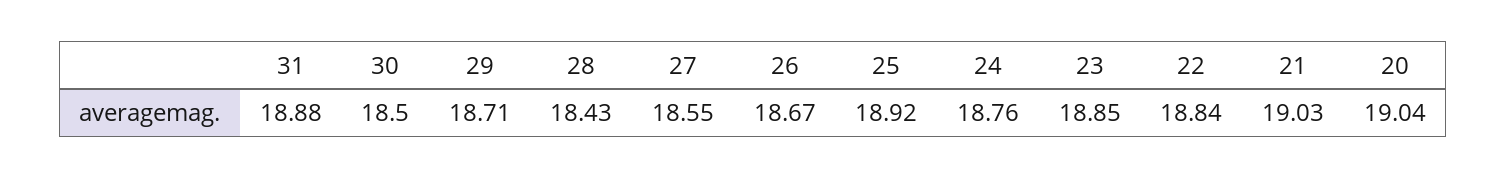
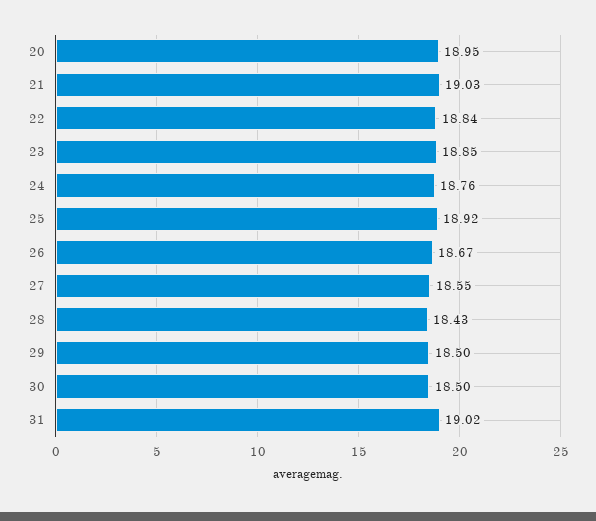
31: 18.88 -> 19.02
29: 18.71 -> 18.5
20: 19.04 -> 18.95

